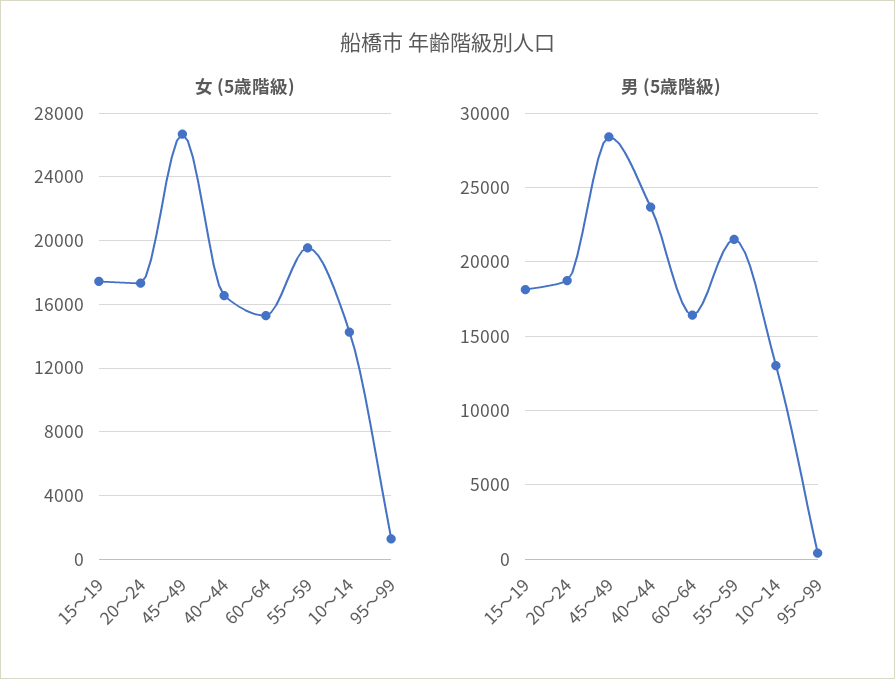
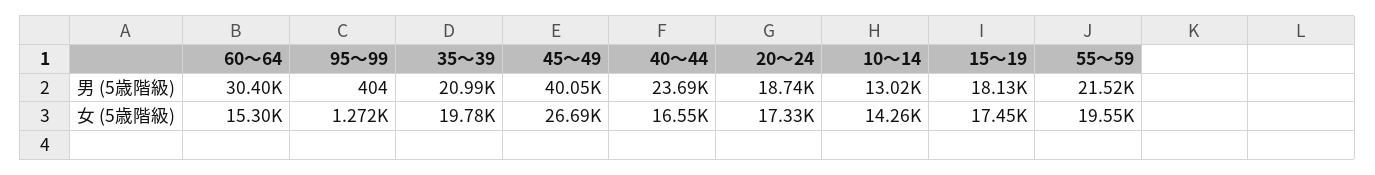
男 (5歳階級), 45～49: 28500 -> 40050
男 (5歳階級), 60～64: 16500 -> 30400
男 (5歳階級), 35～39: none -> 20990
女 (5歳階級), 35～39: none -> 19780

